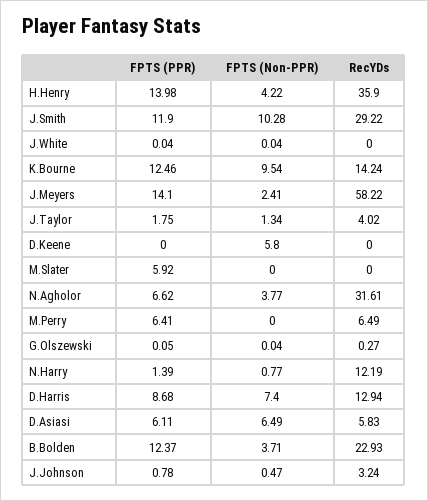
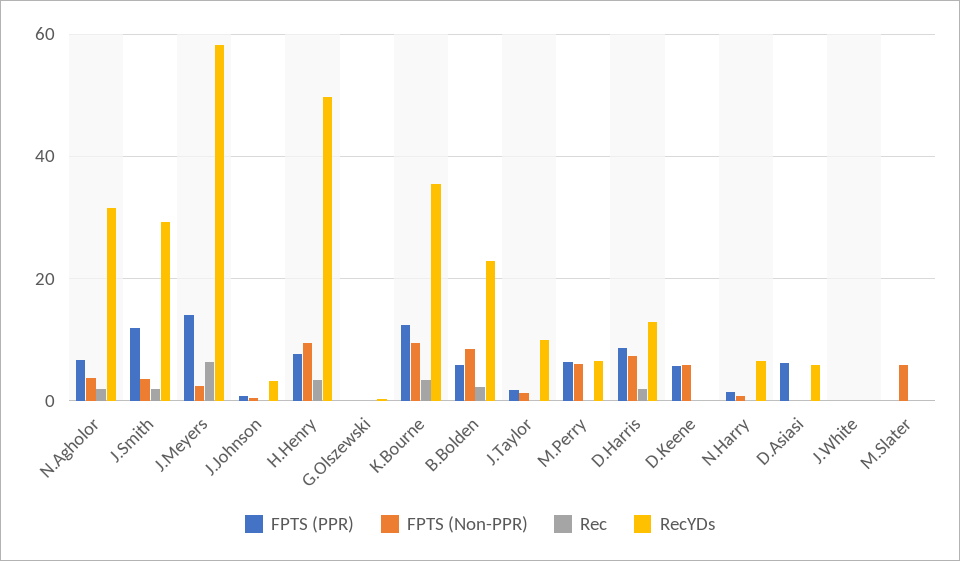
FPTS (PPR), H.Henry: 13.98 -> 8
FPTS (Non-PPR), H.Henry: 4.22 -> 10
RecYDs, H.Henry: 35.9 -> 50
FPTS (Non-PPR), J.Smith: 10.28 -> 4
RecYDs, K.Bourne: 14.24 -> 36
RecYDs, J.Taylor: 4.02 -> 10
FPTS (PPR), D.Keene: 0 -> 6
FPTS (PPR), M.Slater: 5.92 -> 0
FPTS (Non-PPR), M.Slater: 0 -> 6
FPTS (Non-PPR), M.Perry: 0 -> 6
RecYDs, N.Harry: 12.19 -> 6
FPTS (Non-PPR), D.Asiasi: 6.49 -> 0
FPTS (PPR), B.Bolden: 12.37 -> 6
FPTS (Non-PPR), B.Bolden: 3.71 -> 8
Rec, N.Agholor: none -> 2
Rec, J.Smith: none -> 2
Rec, J.Meyers: none -> 6
Rec, J.Johnson: none -> 0
Rec, H.Henry: none -> 4
Rec, G.Olszewski: none -> 0
Rec, K.Bourne: none -> 4
Rec, B.Bolden: none -> 2
Rec, J.Taylor: none -> 0
Rec, M.Perry: none -> 0
Rec, D.Harris: none -> 2
Rec, D.Keene: none -> 0
Rec, N.Harry: none -> 0
Rec, D.Asiasi: none -> 0
Rec, J.White: none -> 0
Rec, M.Slater: none -> 0

